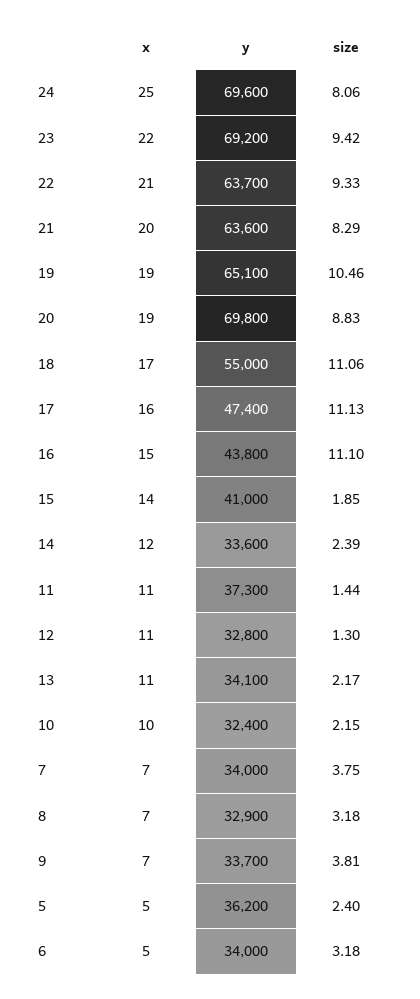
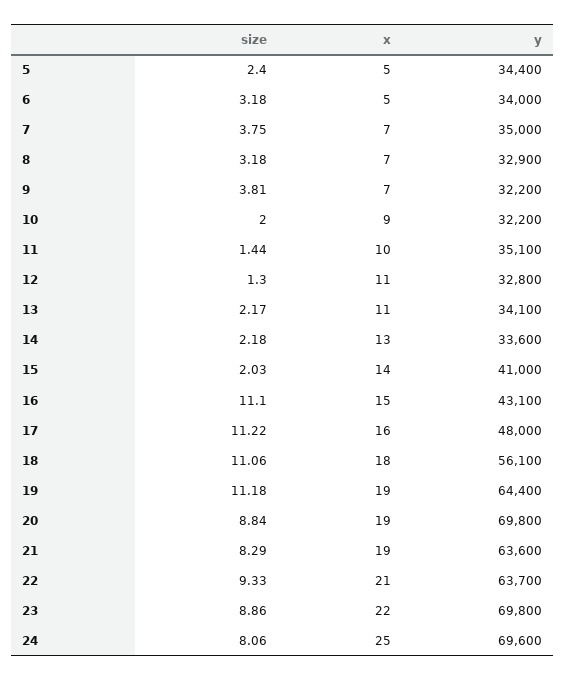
y, 23: 69200 -> 69800
size, 23: 9.42 -> 8.86
x, 21: 20 -> 19
y, 19: 65100 -> 64400
size, 19: 10.46 -> 11.18
size, 20: 8.83 -> 8.84
x, 18: 17 -> 18
y, 18: 55000 -> 56100
y, 17: 47400 -> 48000
size, 17: 11.13 -> 11.22
y, 16: 43800 -> 43100
size, 15: 1.85 -> 2.03
x, 14: 12 -> 13
size, 14: 2.39 -> 2.18
x, 11: 11 -> 10
y, 11: 37300 -> 35100
x, 10: 10 -> 9
y, 10: 32400 -> 32200
size, 10: 2.15 -> 2
y, 7: 34000 -> 35000
y, 9: 33700 -> 32200
y, 5: 36200 -> 34400

